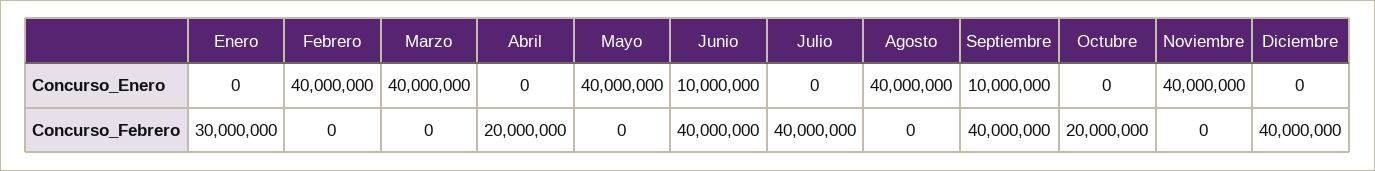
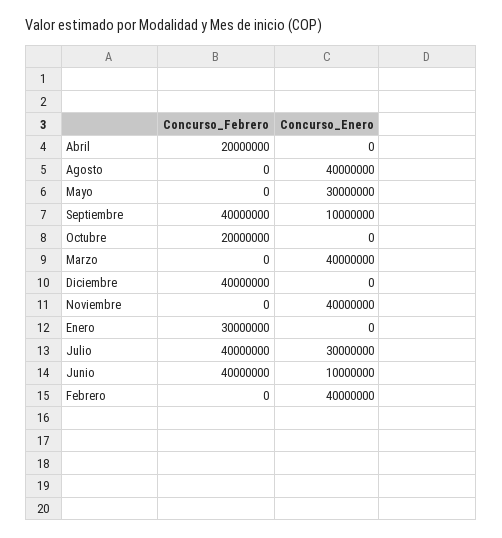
Mayo, Concurso_Enero: 40000000 -> 30000000
Julio, Concurso_Enero: 0 -> 30000000

